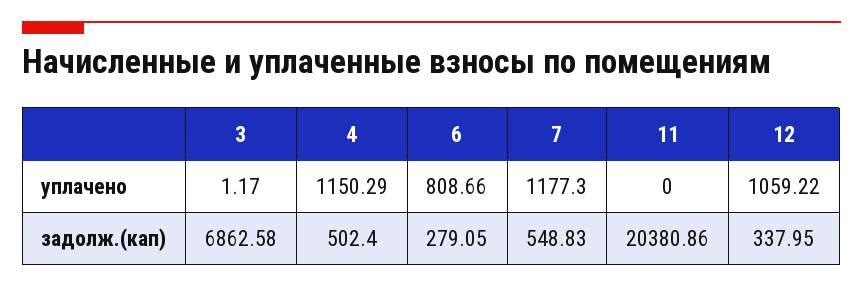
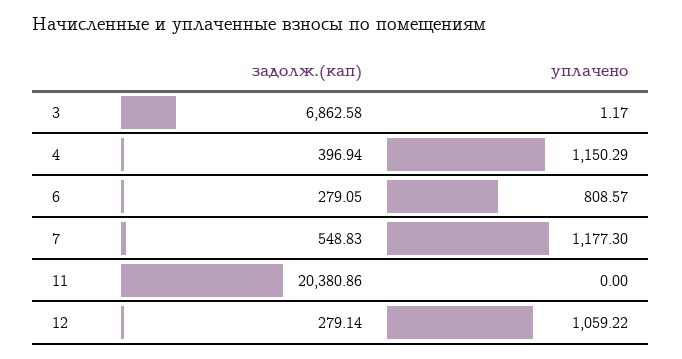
6, уплачено: 808.66 -> 808.57
4, задолж.(кап): 502.4 -> 396.94
12, задолж.(кап): 337.95 -> 279.14

